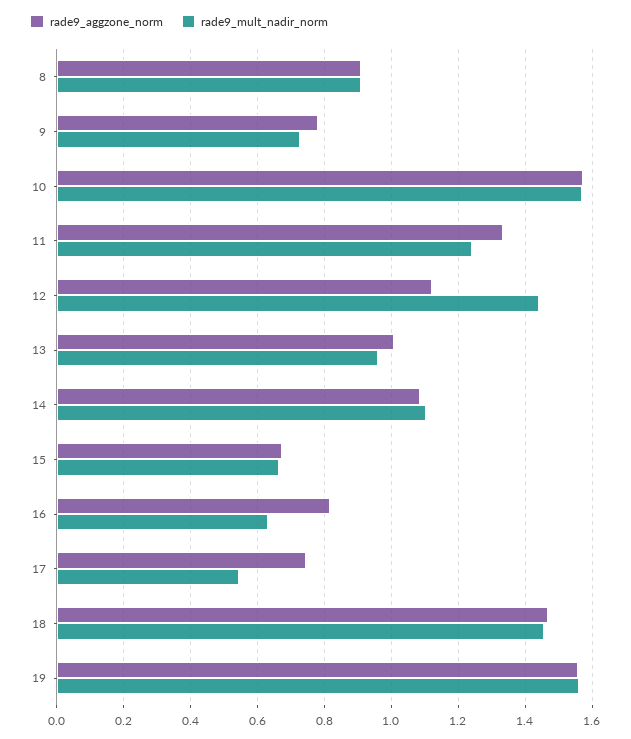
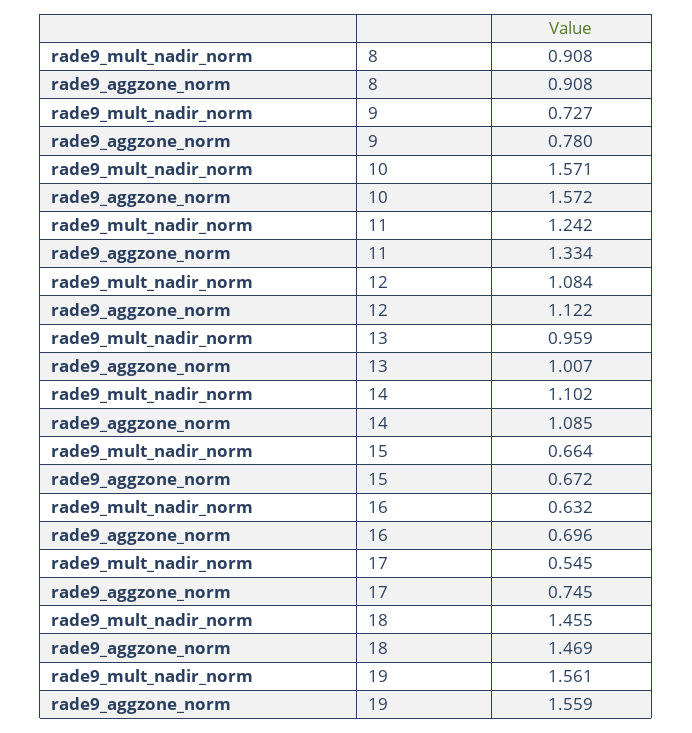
rade9_mult_nadir_norm, 12: 1.44 -> 1.084
rade9_aggzone_norm, 16: 0.82 -> 0.696

